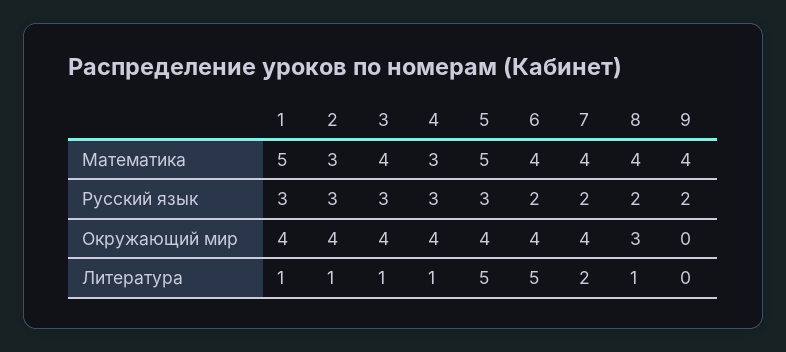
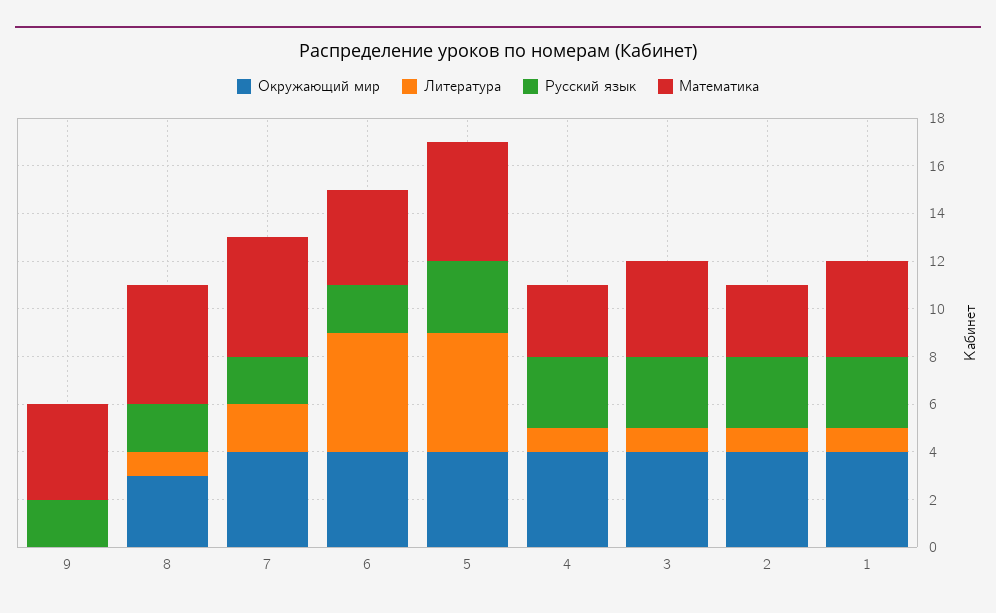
Математика, 1: 5 -> 4
Математика, 7: 4 -> 5
Математика, 8: 4 -> 5

